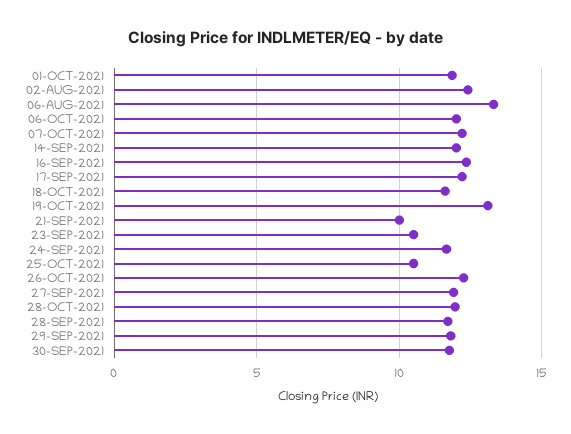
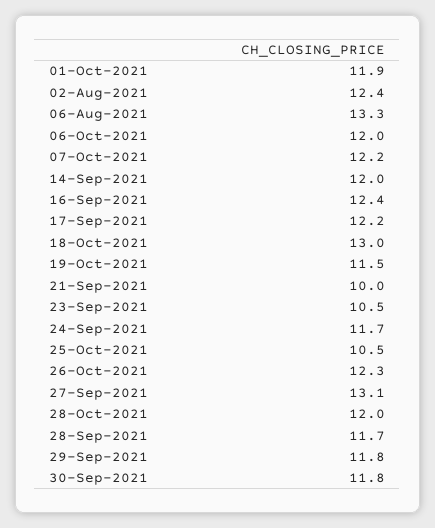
18-OCT-2021: 11.5 -> 13
19-OCT-2021: 13 -> 11.5
27-SEP-2021: 12 -> 13.1

